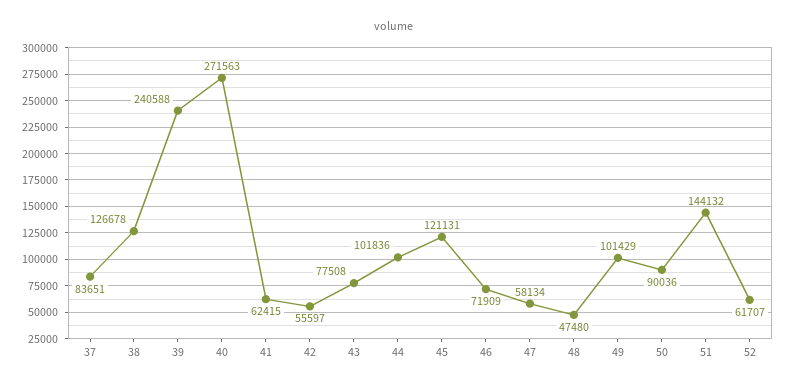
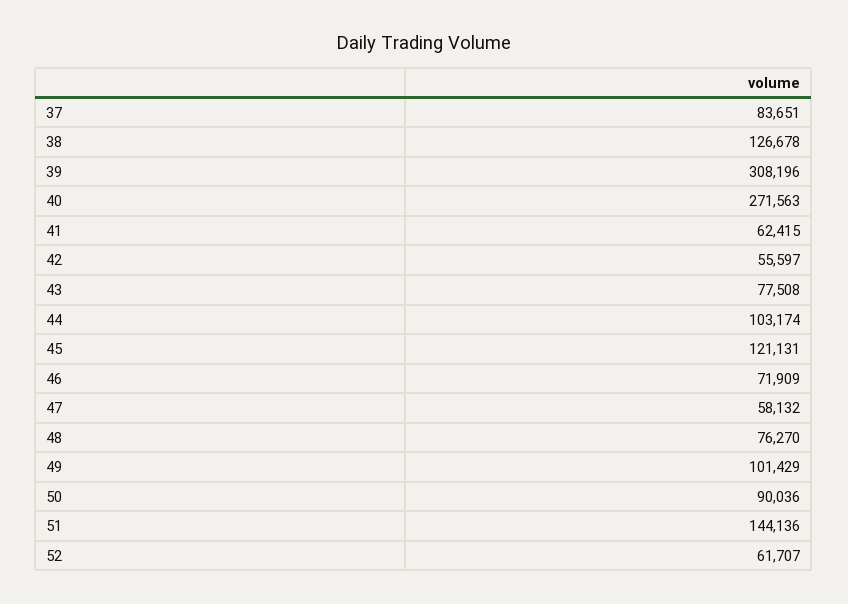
39: 240588 -> 308196
44: 101836 -> 103174
47: 58134 -> 58132
48: 47480 -> 76270
51: 144132 -> 144136

